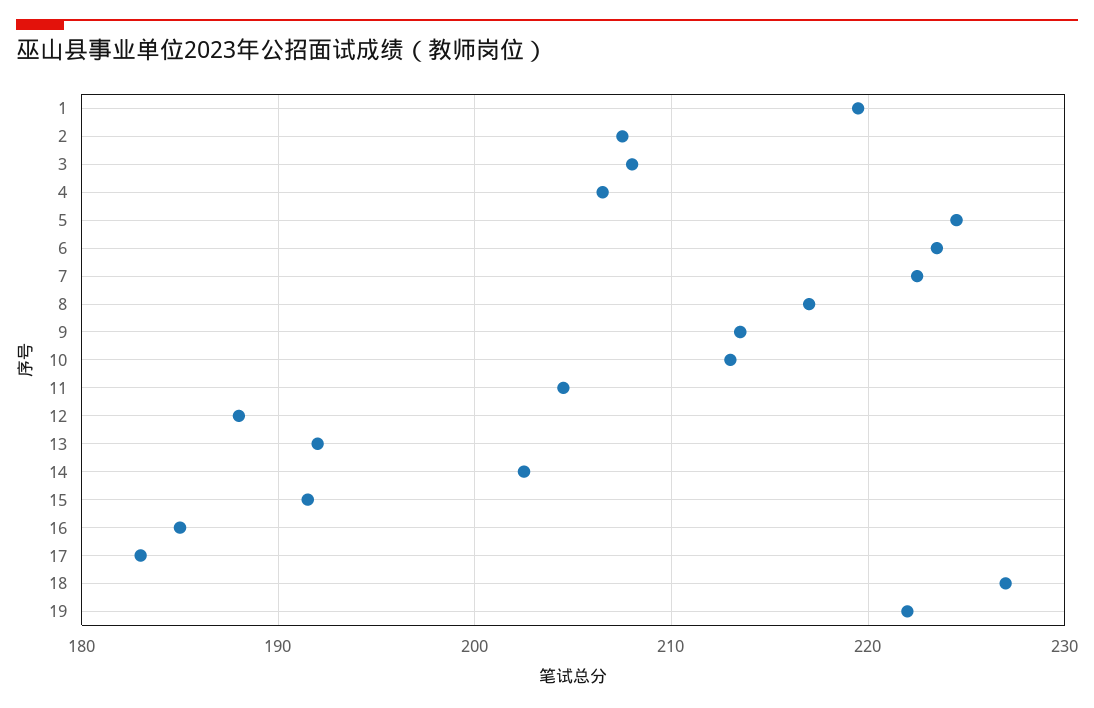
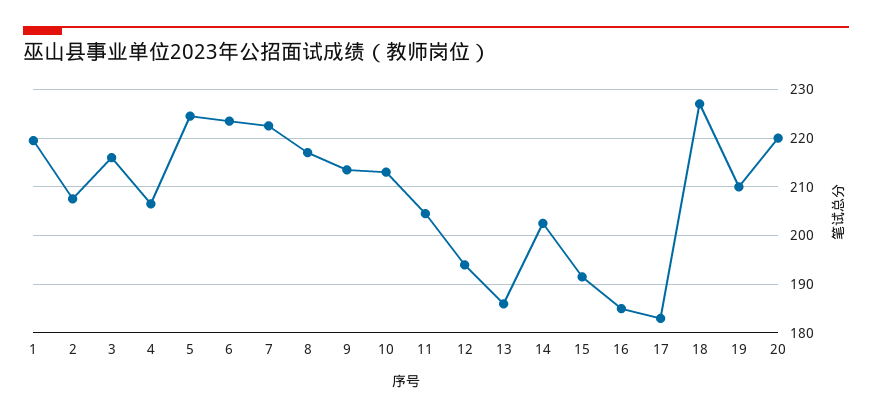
3: 208 -> 216
12: 188 -> 194
13: 192 -> 186
19: 222 -> 210
20: none -> 220

